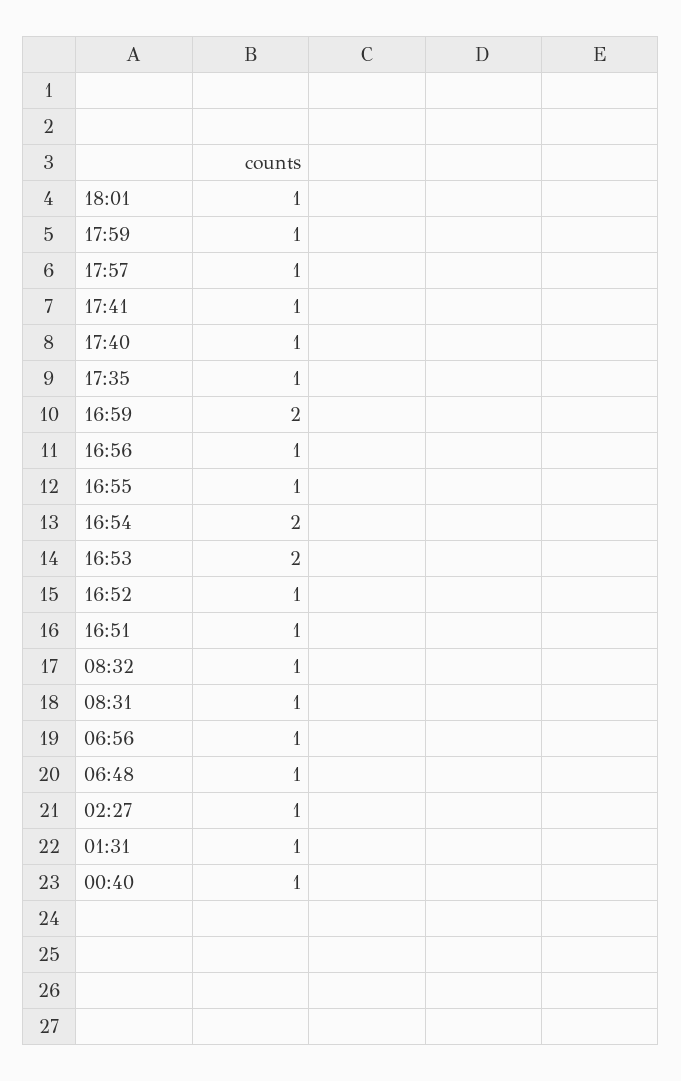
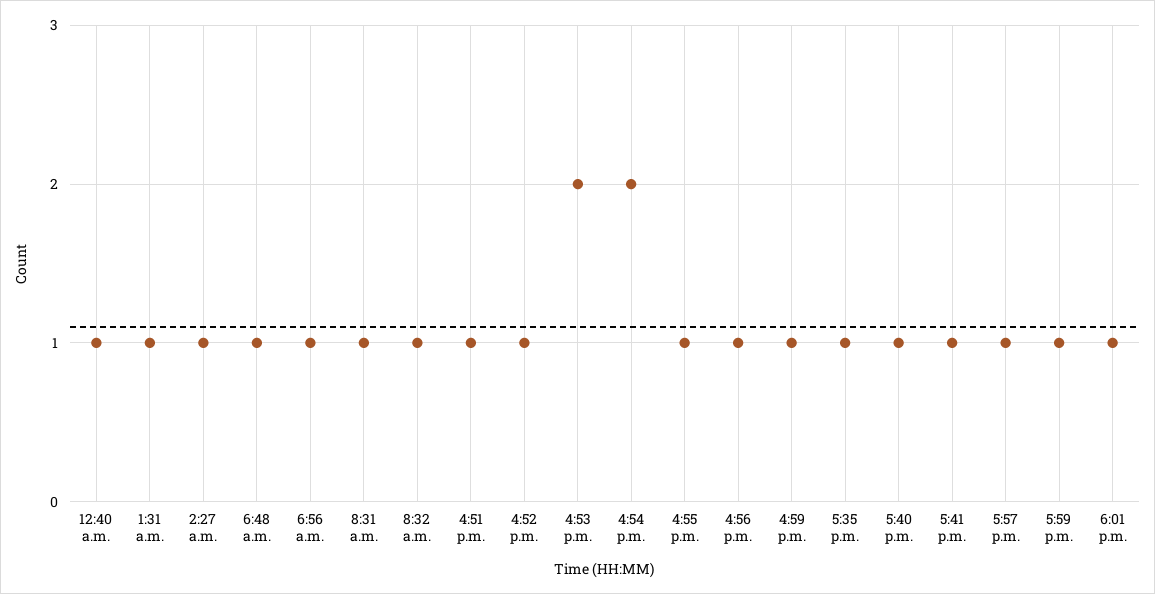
16:59: 2 -> 1

